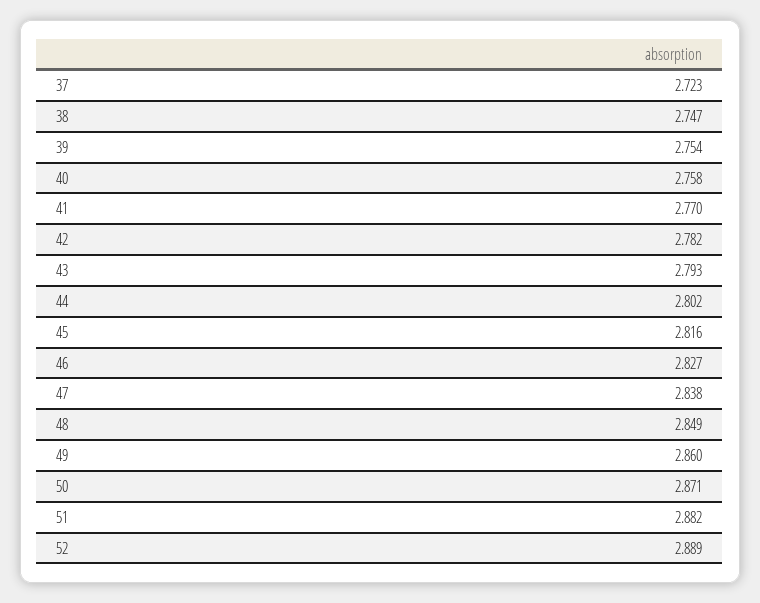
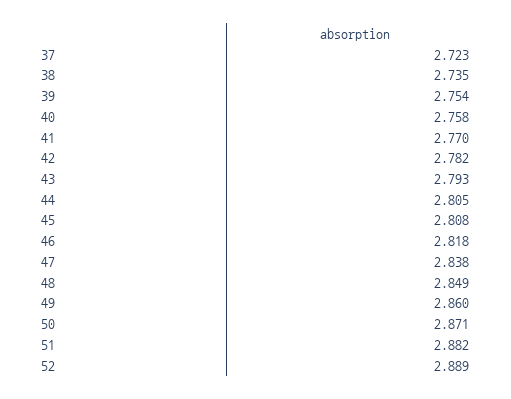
38: 2.747 -> 2.735
44: 2.802 -> 2.805
45: 2.816 -> 2.808
46: 2.827 -> 2.818

